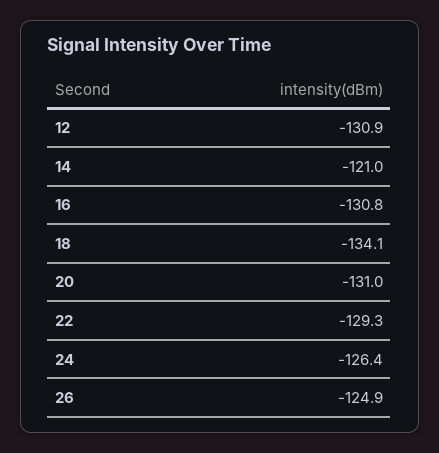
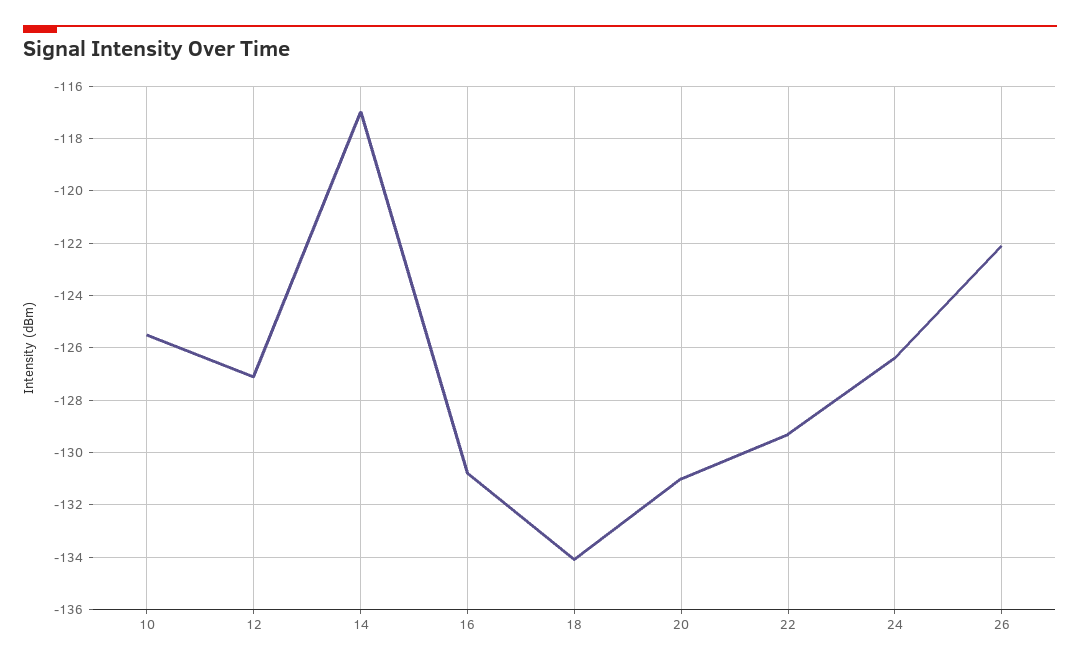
12: -130.9 -> -127
14: -121 -> -117
26: -124.9 -> -122
10: none -> -125.5

